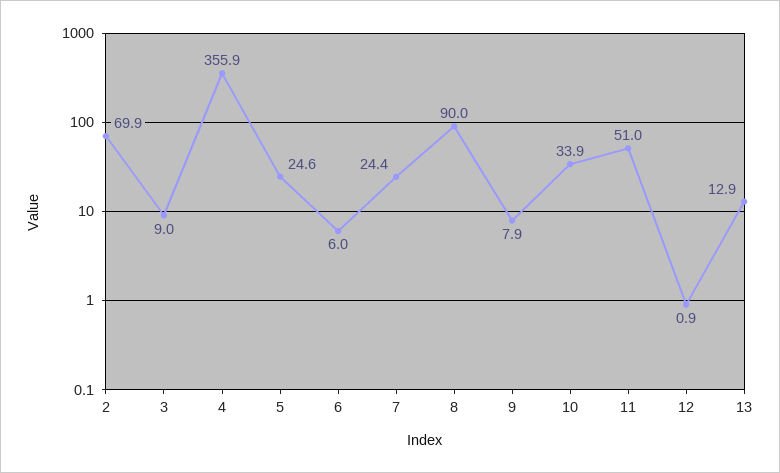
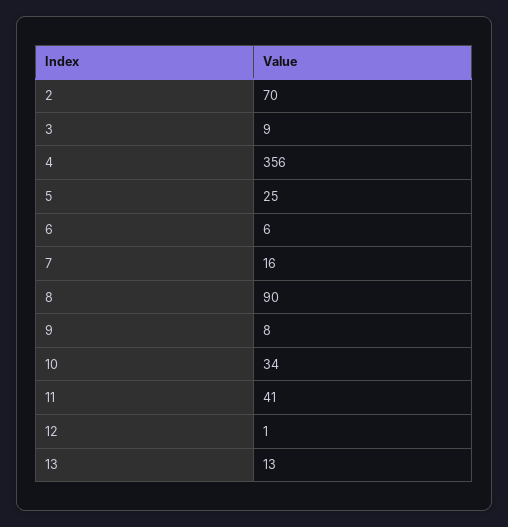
7: 24.4 -> 16
11: 51 -> 41

